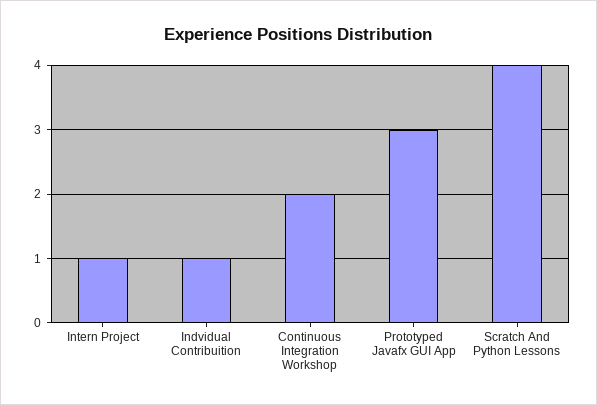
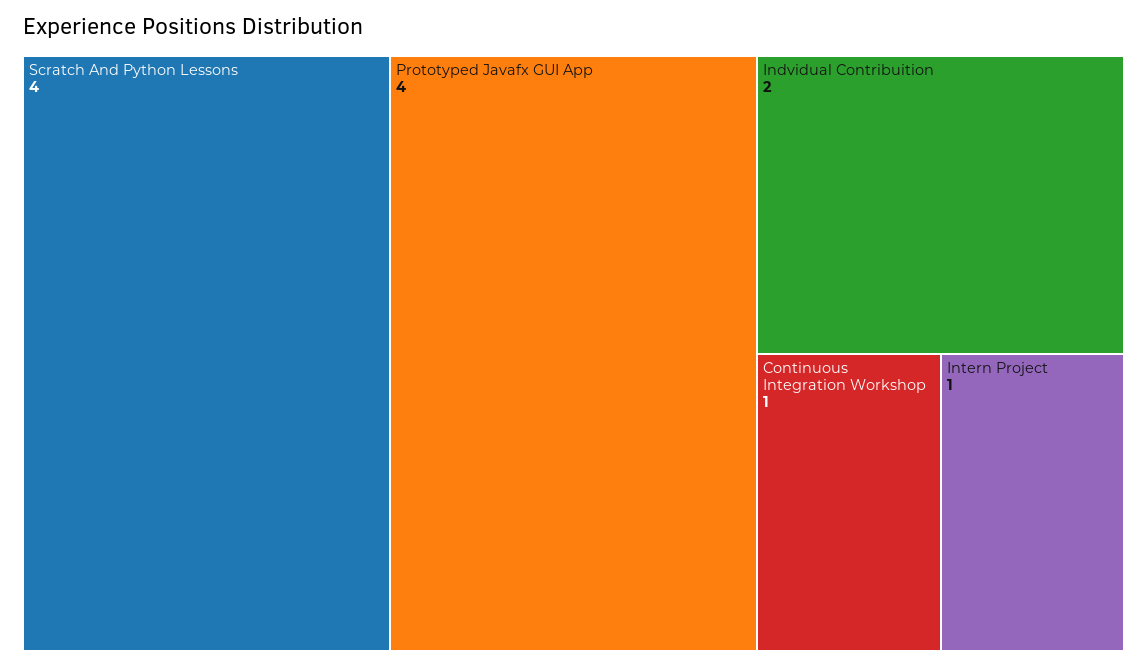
Indvidual Contribuition: 1 -> 2
Continuous Integration Workshop: 2 -> 1
Prototyped Javafx GUI App: 3 -> 4

